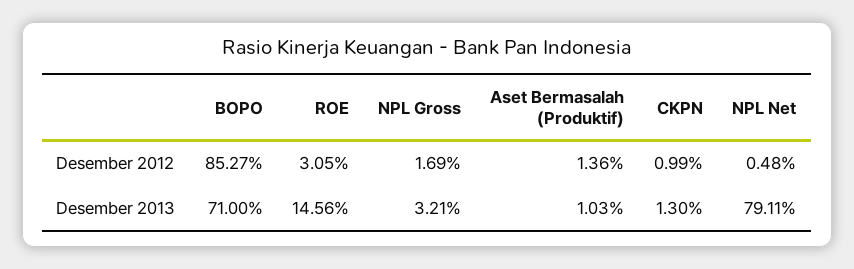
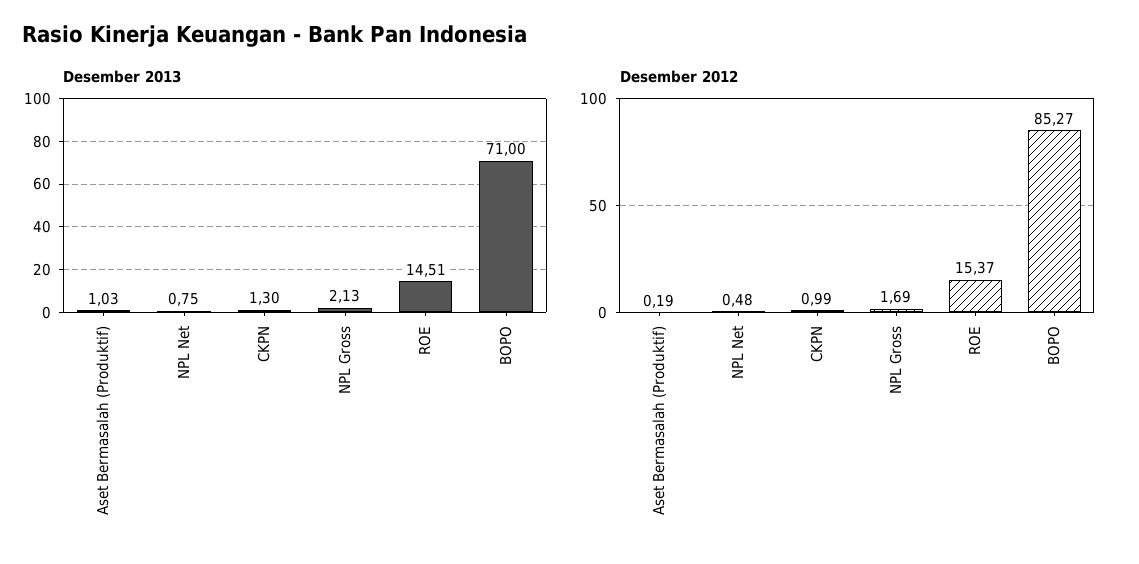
Desember 2012, ROE: 3.05 -> 15.37
Desember 2012, Aset Bermasalah (Produktif): 1.36 -> 0.19
Desember 2013, ROE: 14.56 -> 14.51
Desember 2013, NPL Gross: 3.21 -> 2.13
Desember 2013, NPL Net: 79.11 -> 0.75

